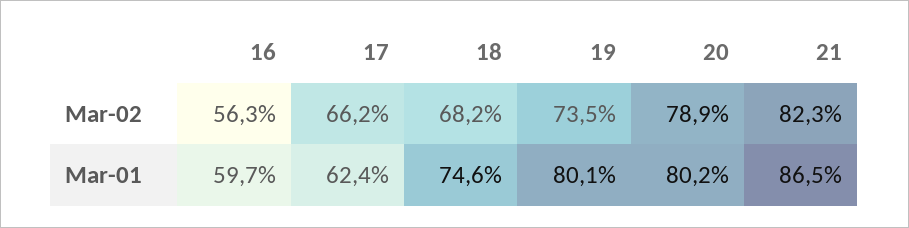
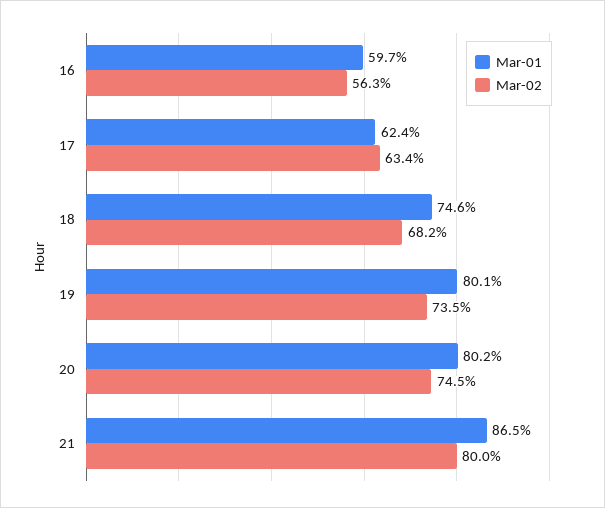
Mar-02, 17: 66.2 -> 63.4
Mar-02, 20: 78.9 -> 74.5
Mar-02, 21: 82.3 -> 80

